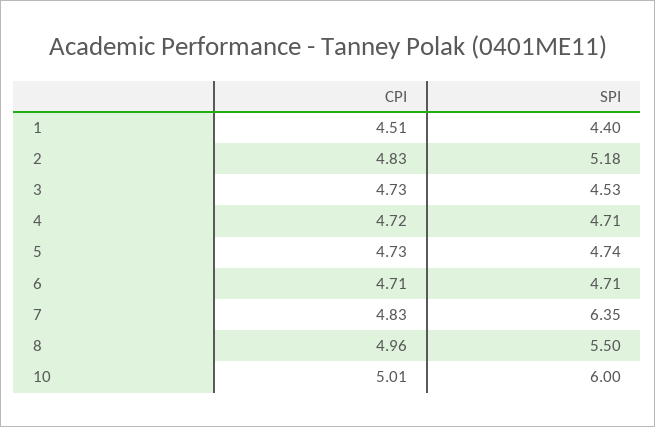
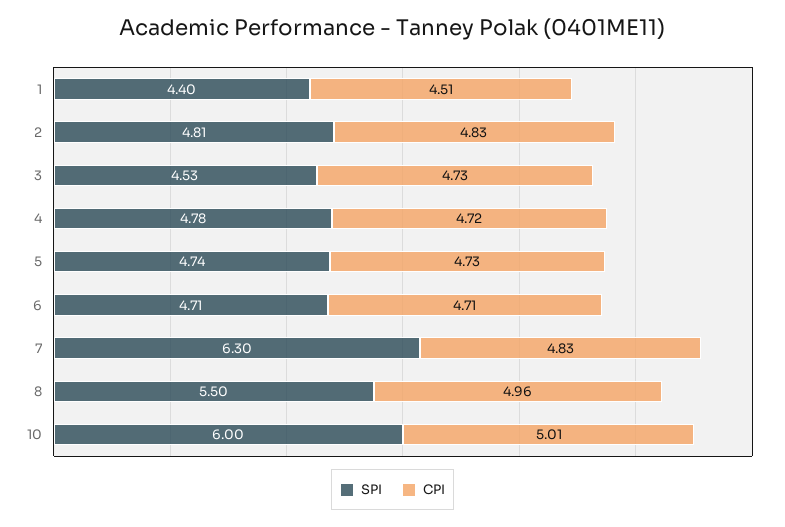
SPI, 2: 5.18 -> 4.81
SPI, 4: 4.71 -> 4.78
SPI, 7: 6.35 -> 6.3

